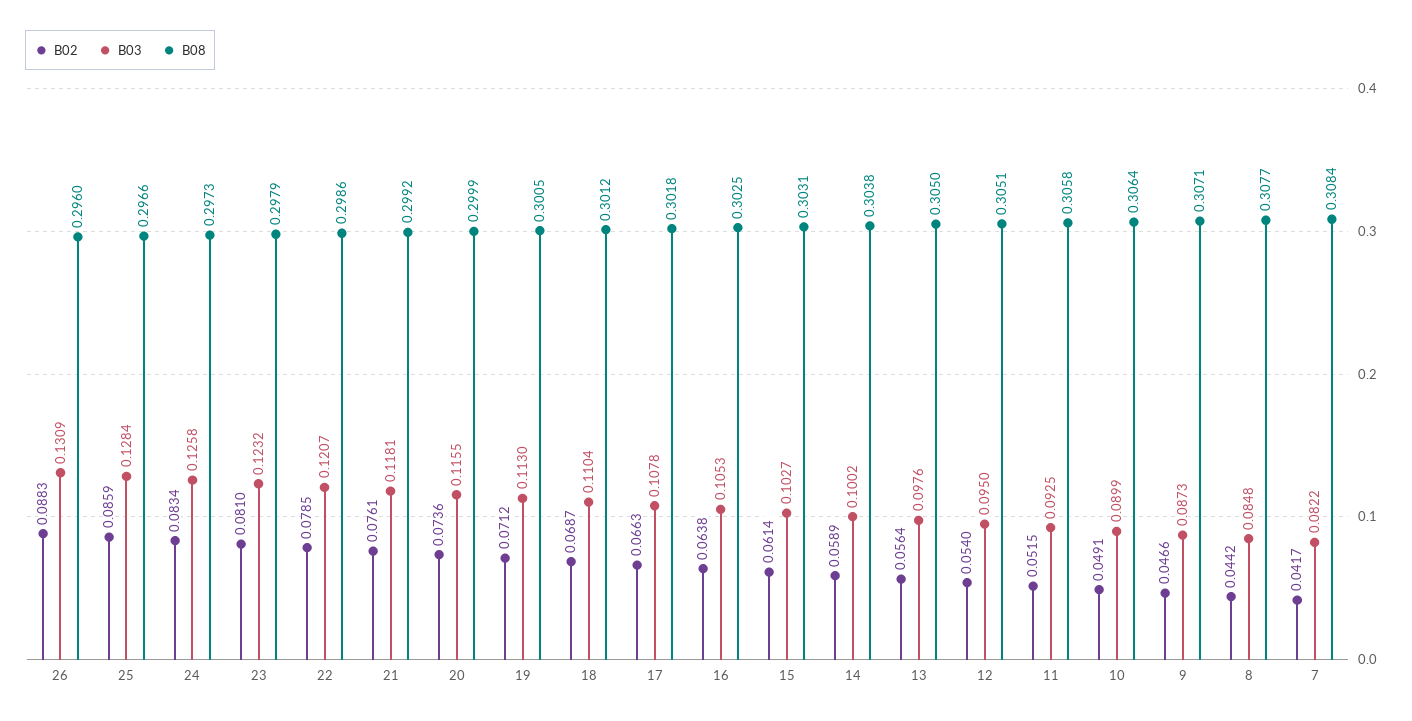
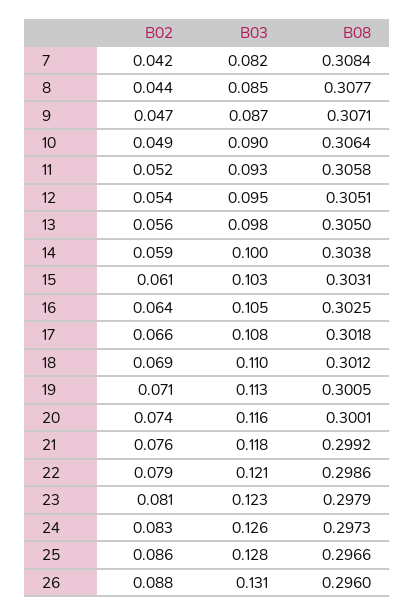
B08, 20: 0.2999 -> 0.3001

